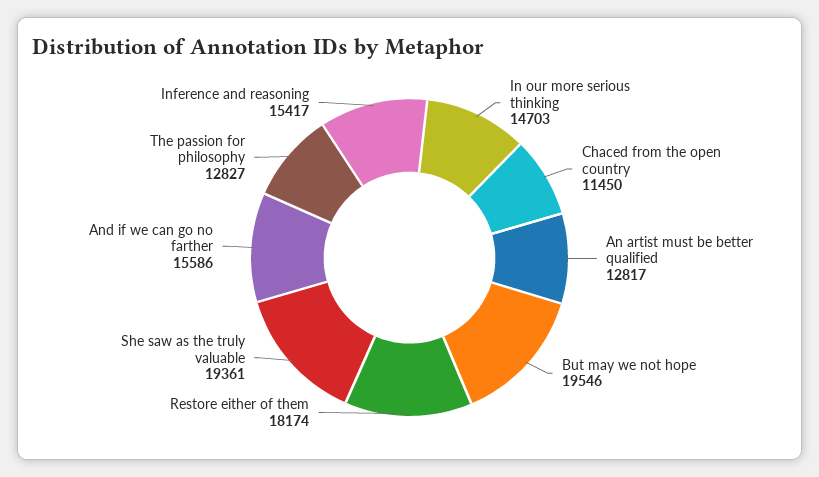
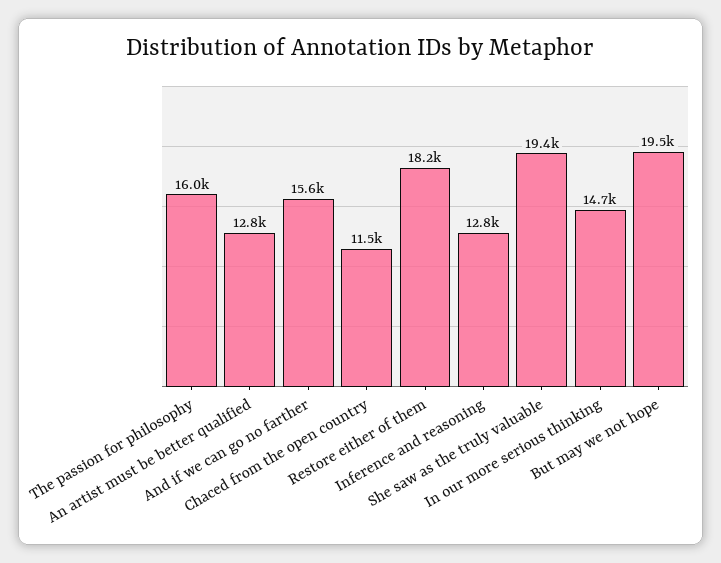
The passion for philosophy: 12827 -> 16000
Inference and reasoning: 15417 -> 12800

